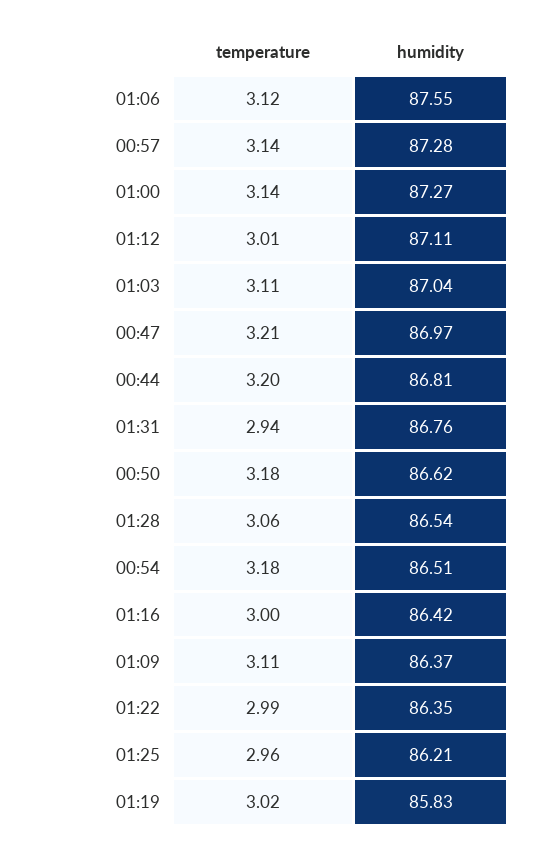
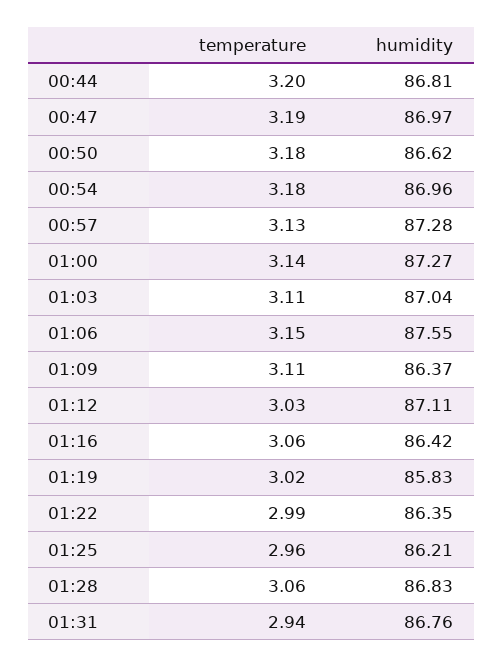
temperature, 01:06: 3.12 -> 3.15
temperature, 00:57: 3.14 -> 3.13
temperature, 01:12: 3.01 -> 3.03
temperature, 00:47: 3.21 -> 3.19
humidity, 01:28: 86.54 -> 86.83
humidity, 00:54: 86.51 -> 86.96
temperature, 01:16: 3 -> 3.06

